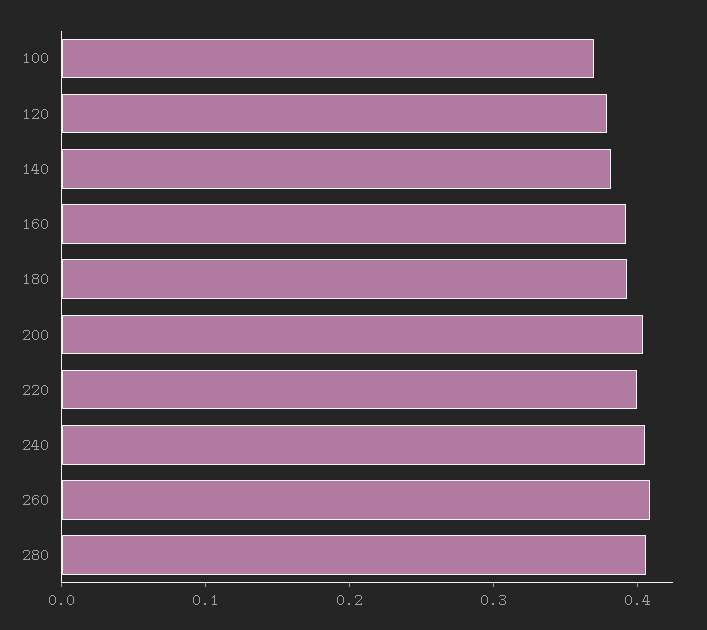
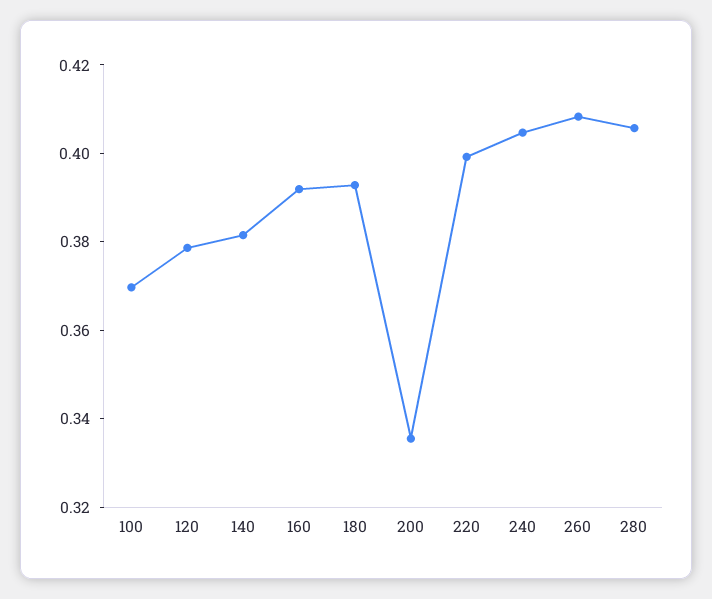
200: 0.4 -> 0.335

